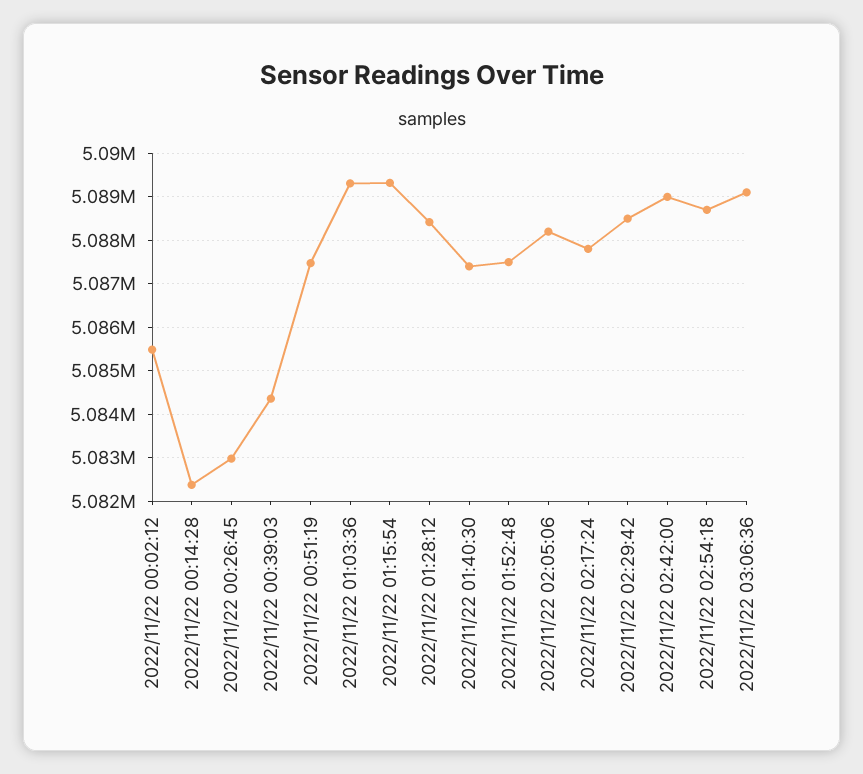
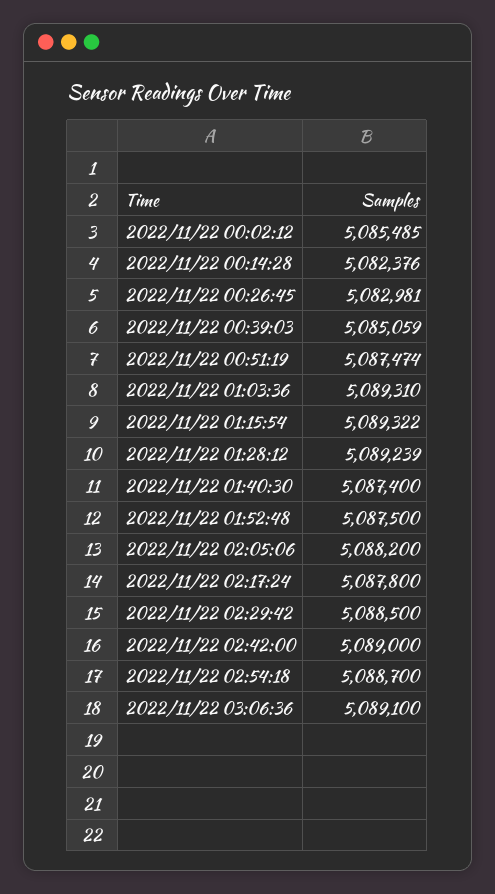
2022/11/22 00:39:03: 5084400 -> 5085059
2022/11/22 01:28:12: 5088400 -> 5089239

